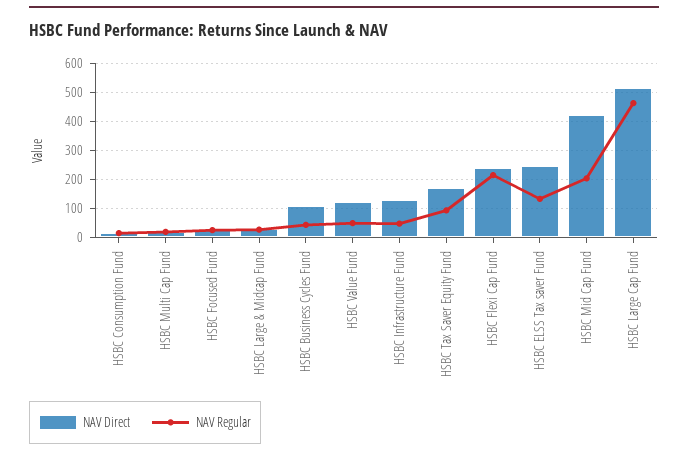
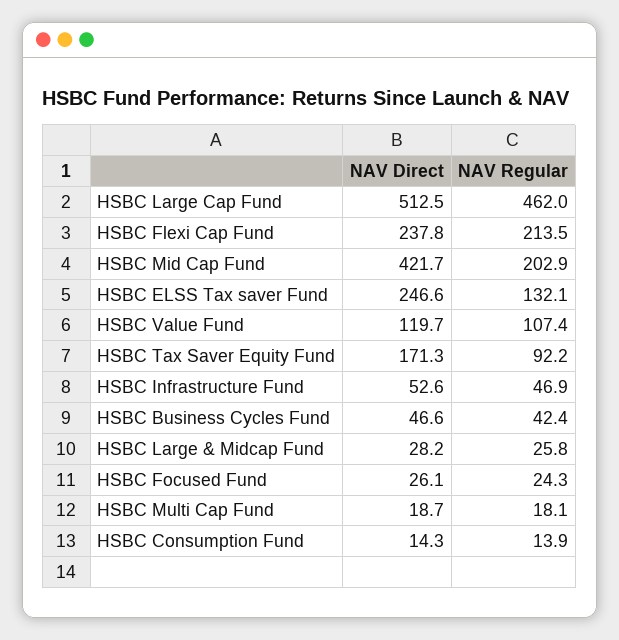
NAV Direct, HSBC Business Cycles Fund: 100 -> 46.6
NAV Regular, HSBC Value Fund: 50 -> 107.4
NAV Direct, HSBC Infrastructure Fund: 125 -> 52.6

